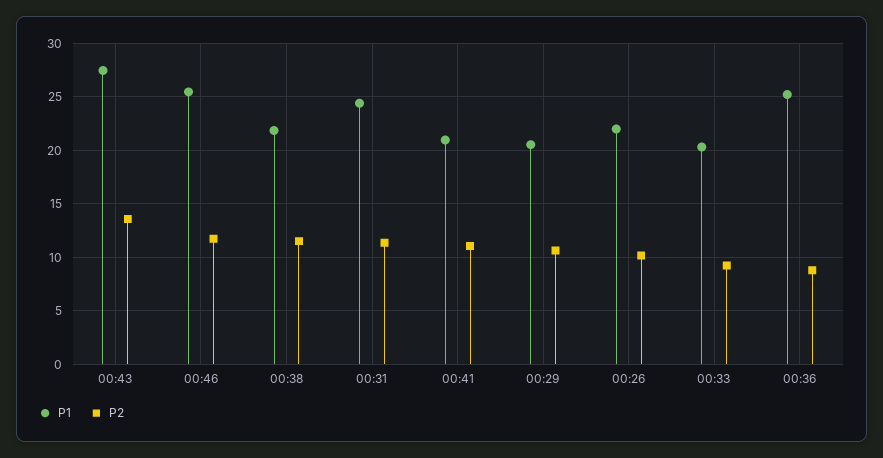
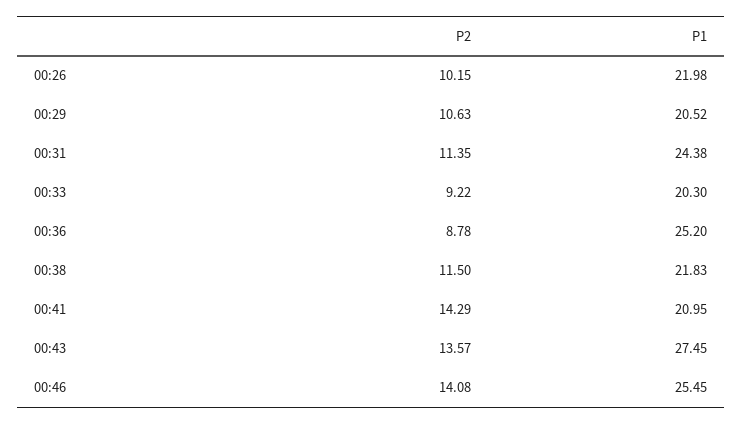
P2, 00:46: 12 -> 14.08
P2, 00:41: 11 -> 14.29

